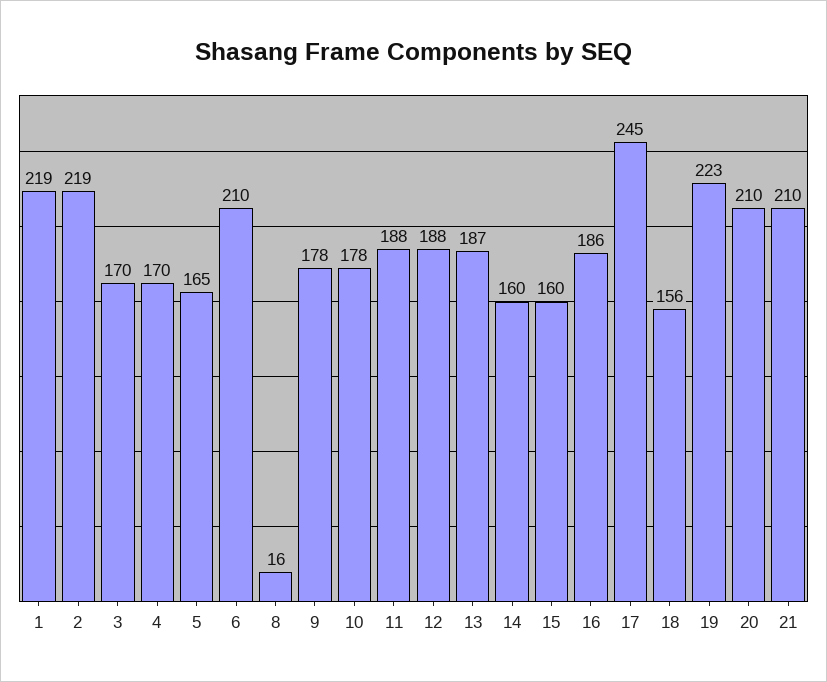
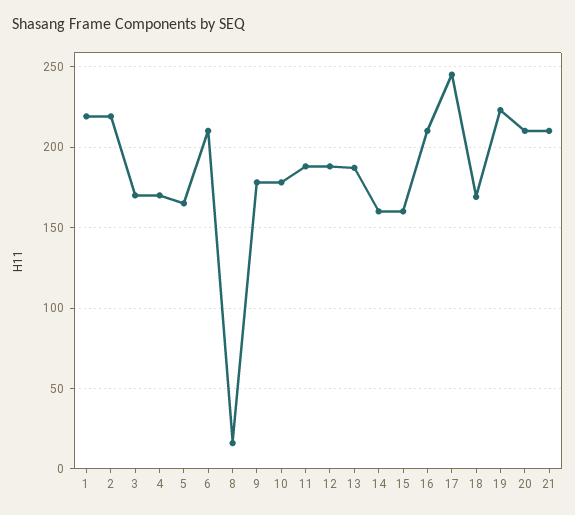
16: 186 -> 210
18: 156 -> 170

